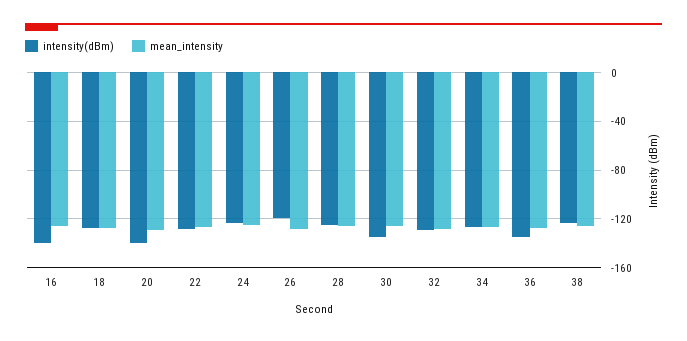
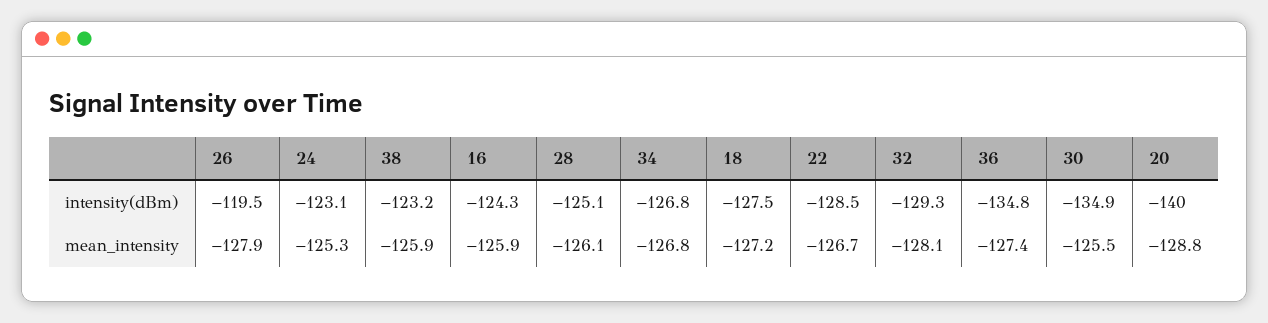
intensity(dBm), 16: -140 -> -124.3

